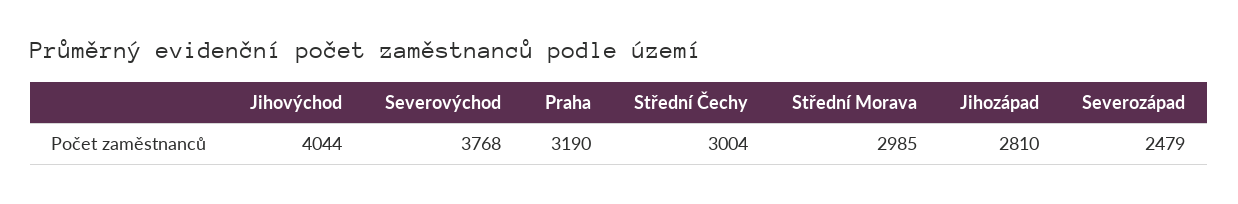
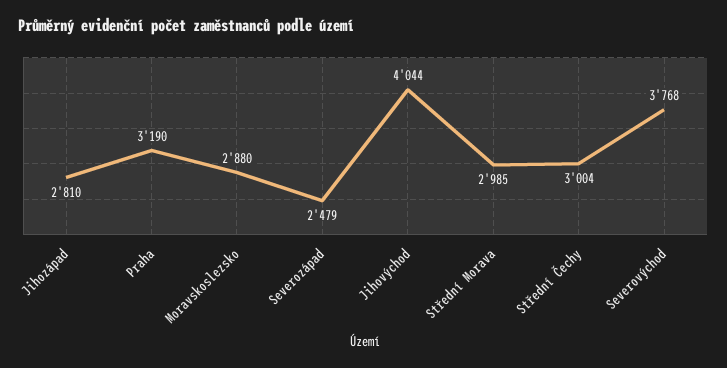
Moravskoslezsko: none -> 2880

